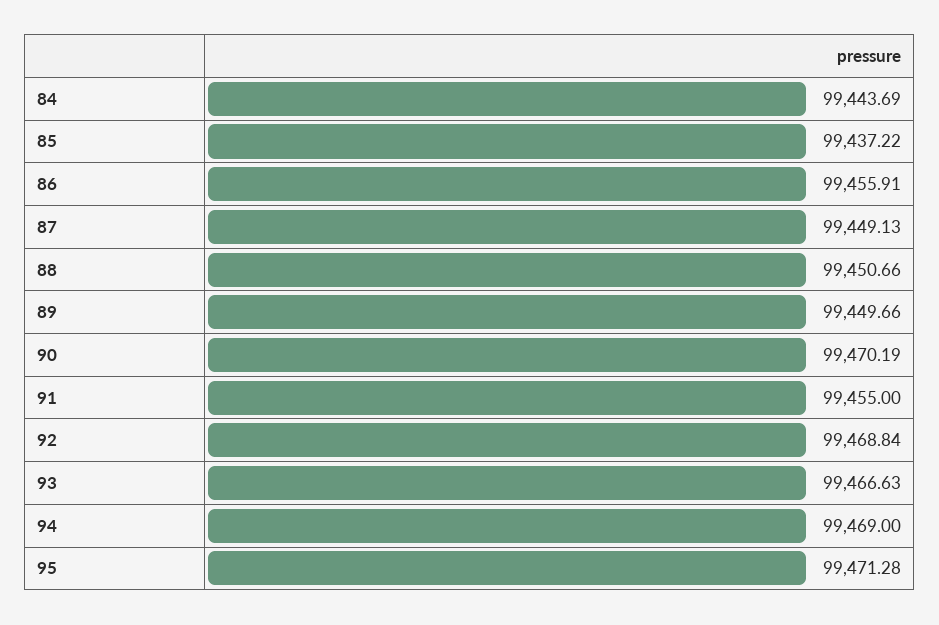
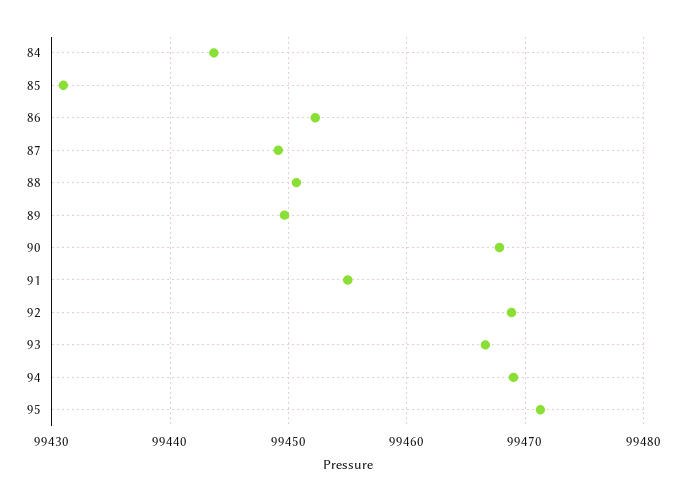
85: 99437.22 -> 99431
86: 99455.91 -> 99452
90: 99470.19 -> 99468

